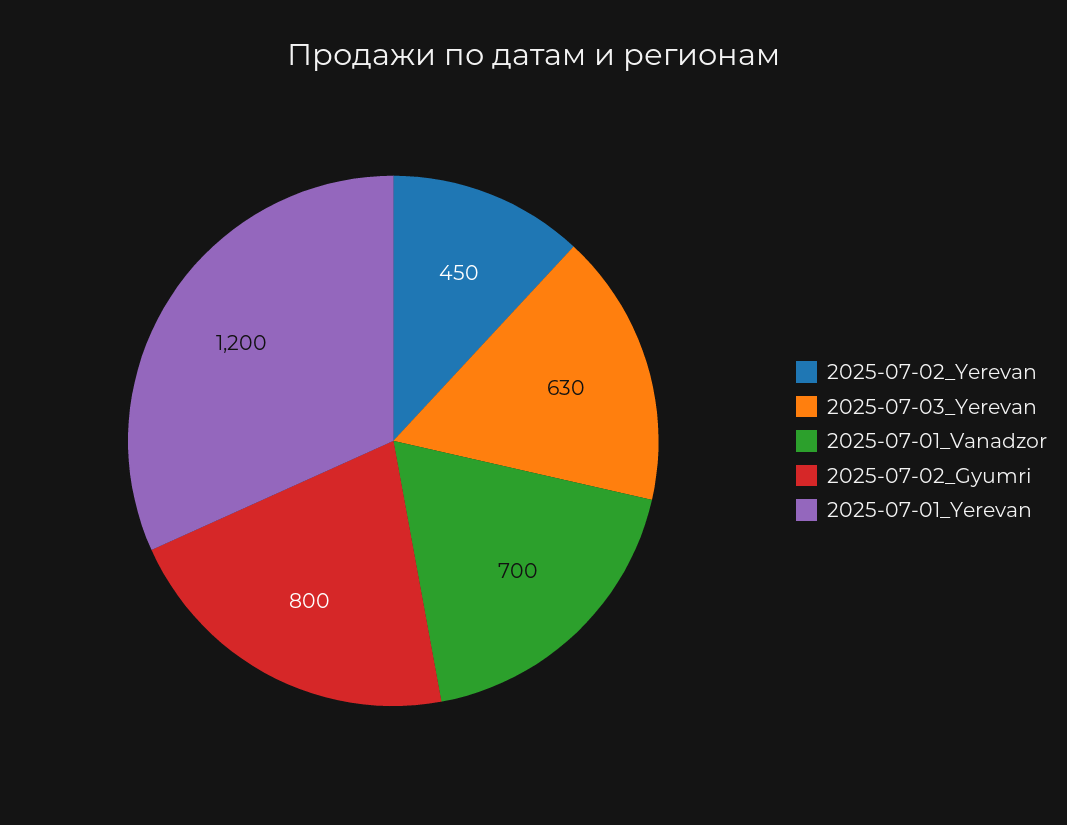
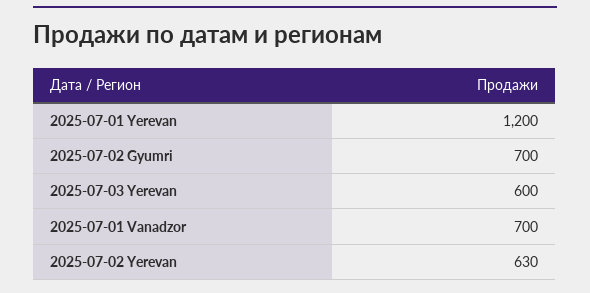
2025-07-02_Yerevan: 450 -> 630
2025-07-03_Yerevan: 630 -> 600
2025-07-02_Gyumri: 800 -> 700

